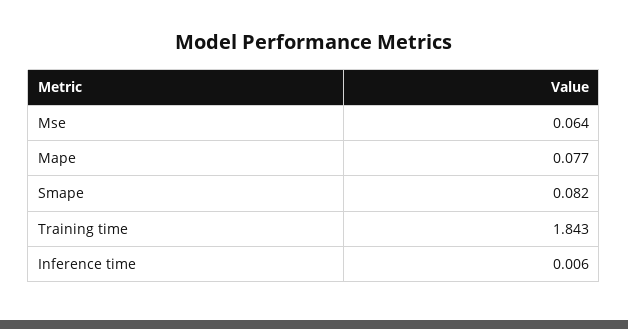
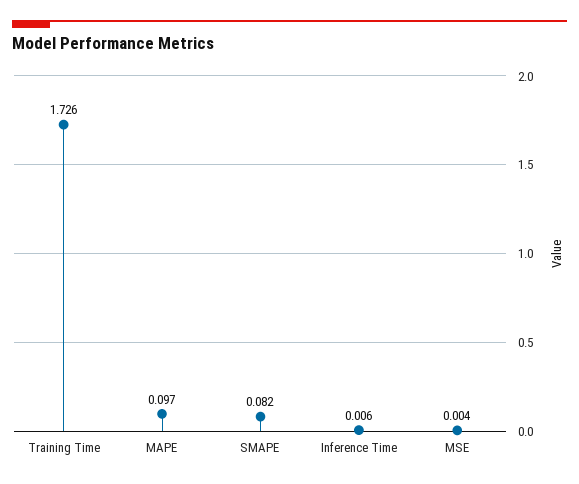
Mse: 0.064 -> 0.004
Mape: 0.077 -> 0.097
Training time: 1.843 -> 1.726

